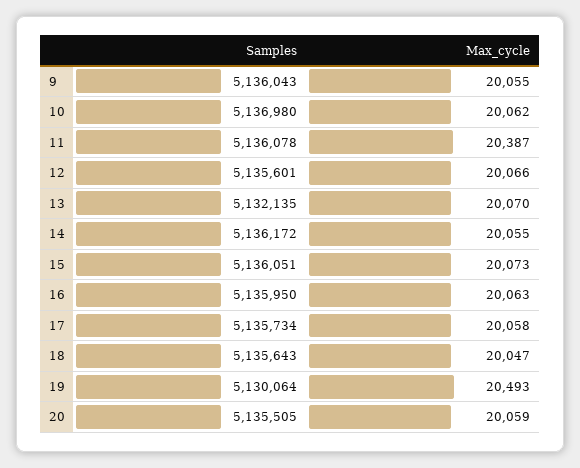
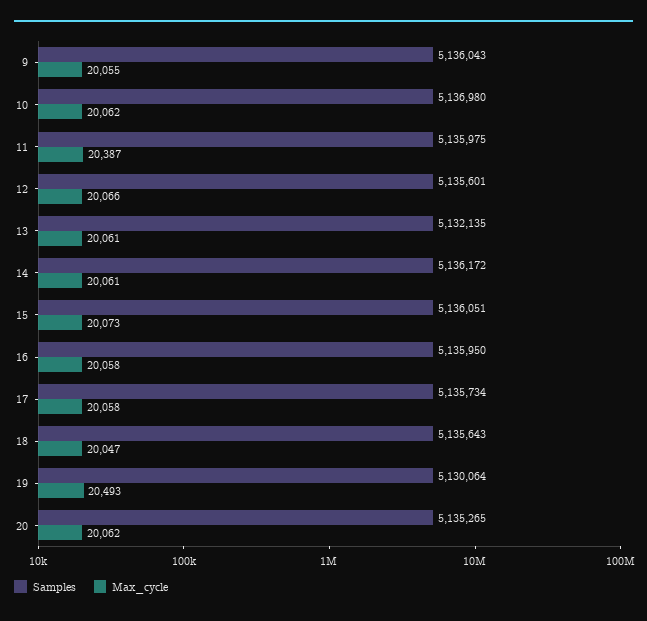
Samples, 11: 5136078 -> 5135975
Max_cycle, 13: 20070 -> 20061
Max_cycle, 14: 20055 -> 20061
Max_cycle, 16: 20063 -> 20058
Samples, 20: 5135505 -> 5135265
Max_cycle, 20: 20059 -> 20062

